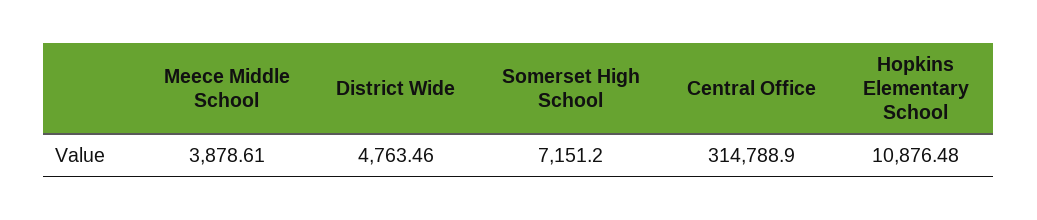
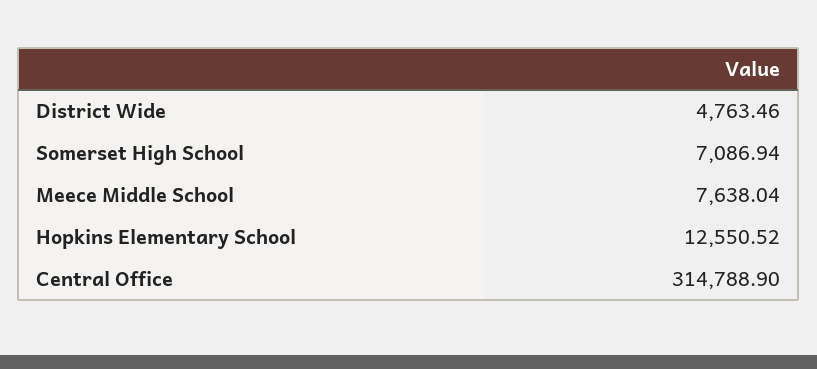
Meece Middle School: 3878.61 -> 7638.04
Somerset High School: 7151.2 -> 7086.94
Hopkins Elementary School: 10876.48 -> 12550.52

